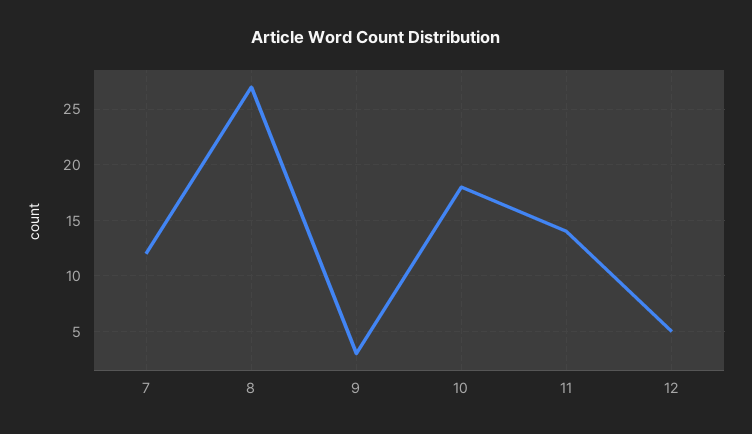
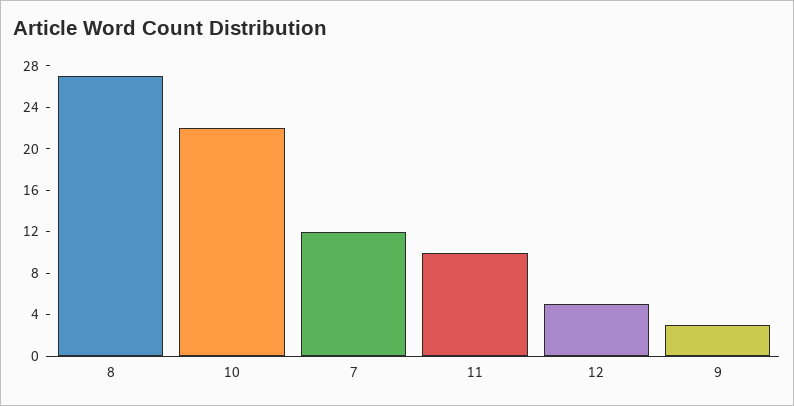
10: 18 -> 22
11: 14 -> 10

